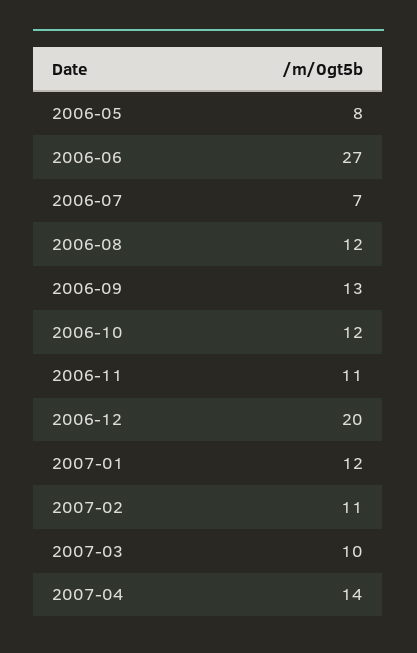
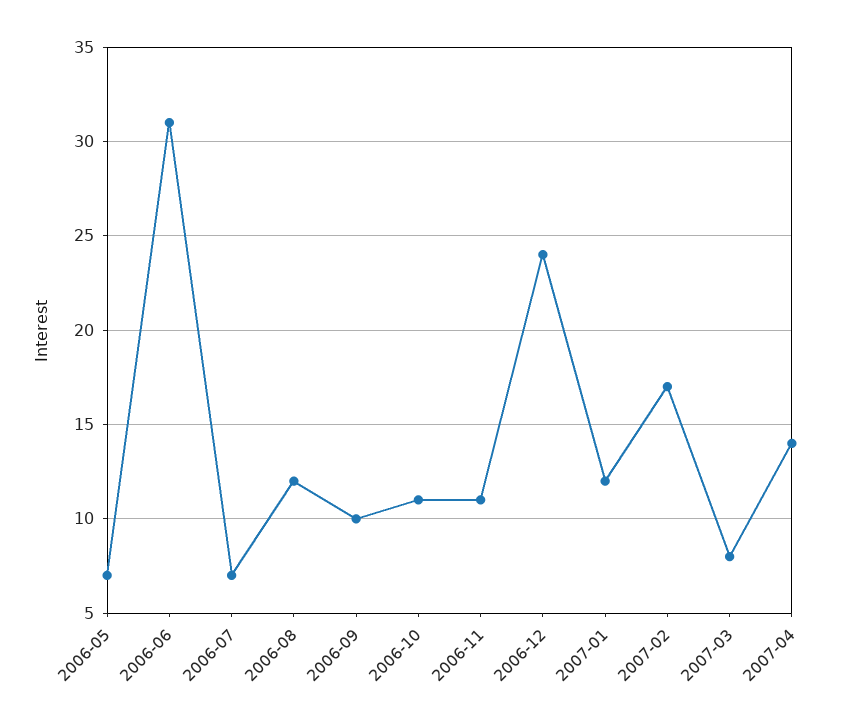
2006-05: 8 -> 7
2006-06: 27 -> 31
2006-09: 13 -> 10
2006-10: 12 -> 11
2006-12: 20 -> 24
2007-02: 11 -> 17
2007-03: 10 -> 8

